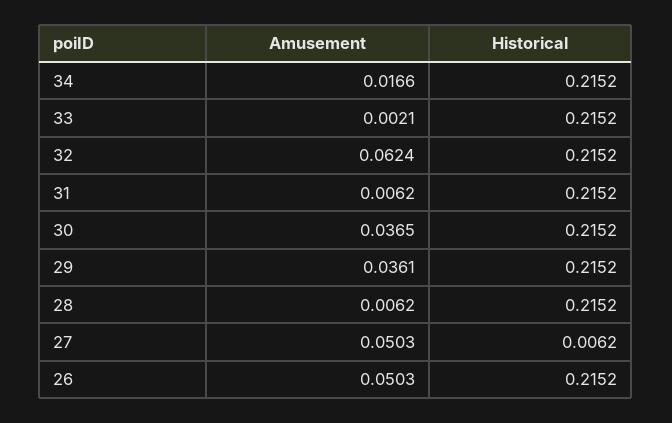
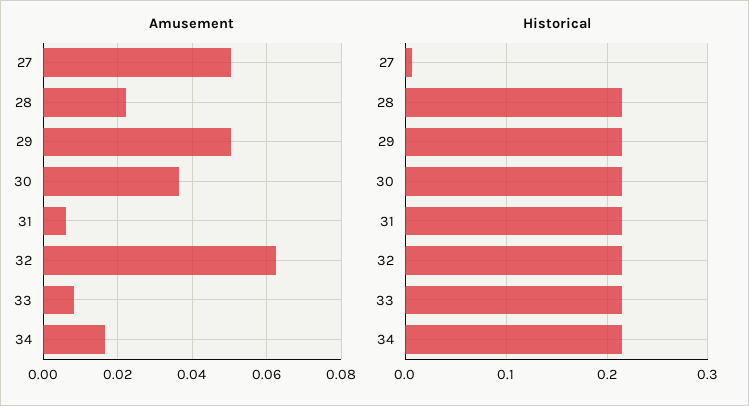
Amusement, 33: 0.0021 -> 0.008
Amusement, 29: 0.0361 -> 0.05
Amusement, 28: 0.0062 -> 0.022
Amusement, 26: 0.0503 -> none
Historical, 26: 0.2152 -> none

